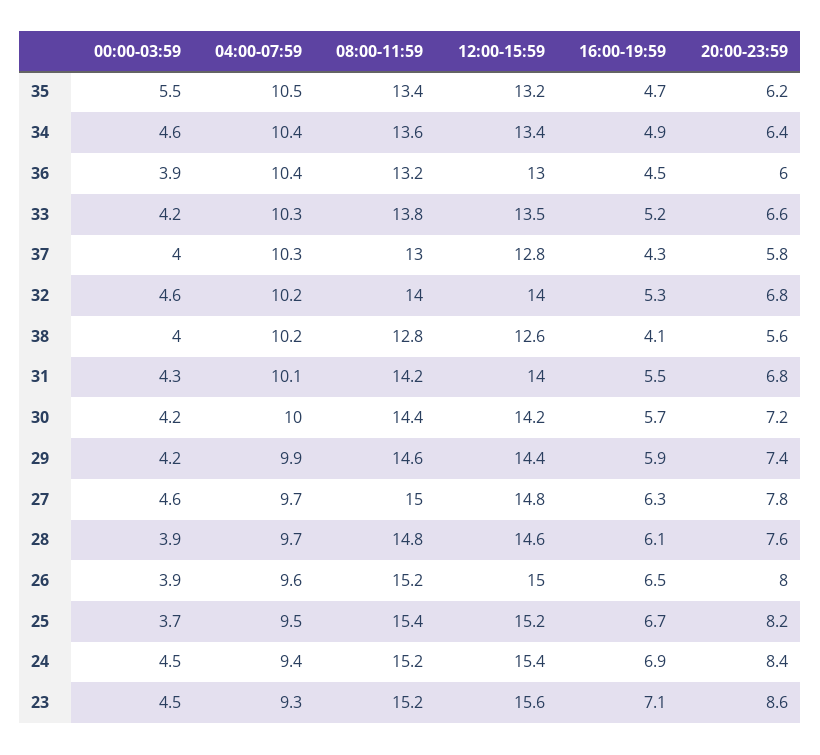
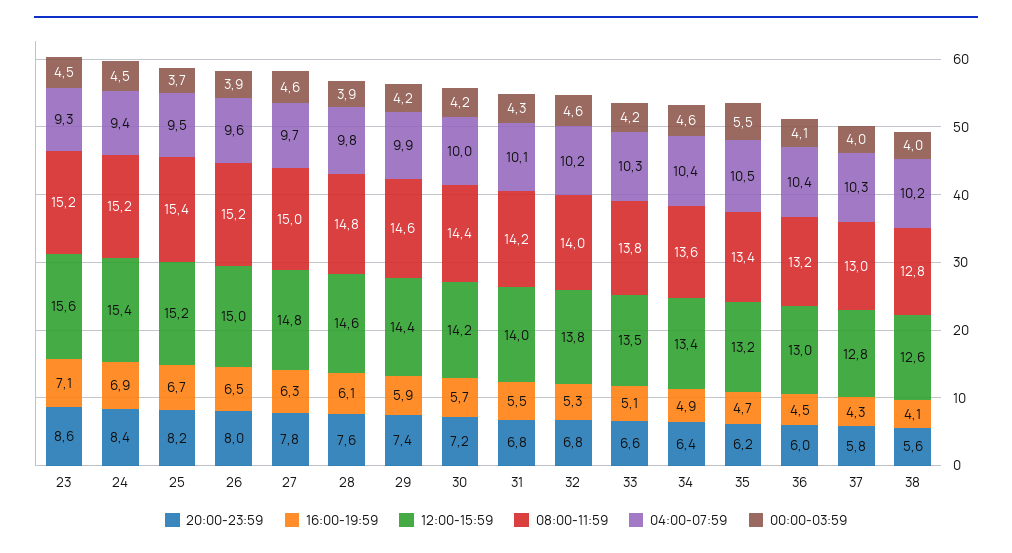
00:00-03:59, 36: 3.9 -> 4.1
16:00-19:59, 33: 5.2 -> 5.1
12:00-15:59, 32: 14 -> 13.8
04:00-07:59, 28: 9.7 -> 9.8

